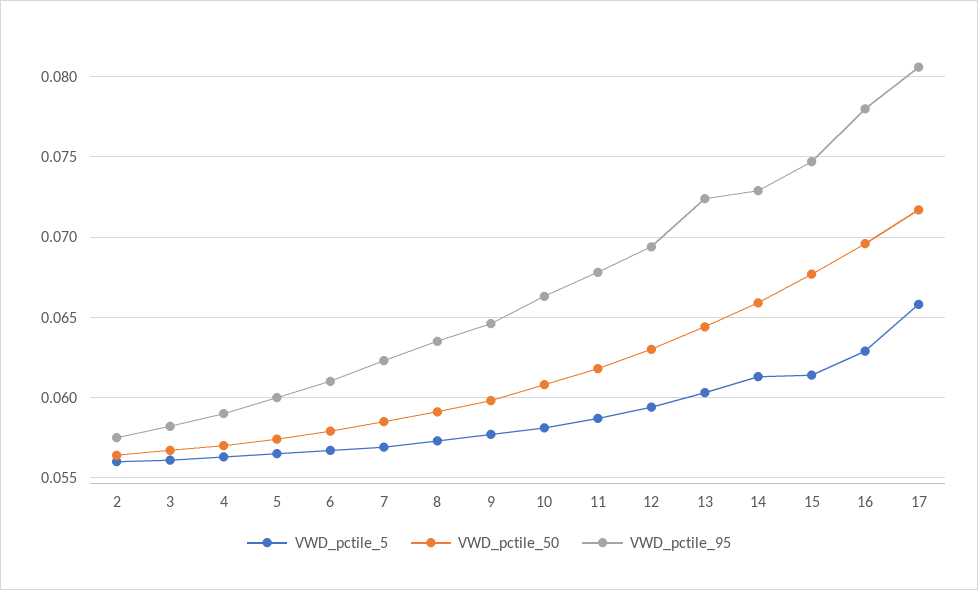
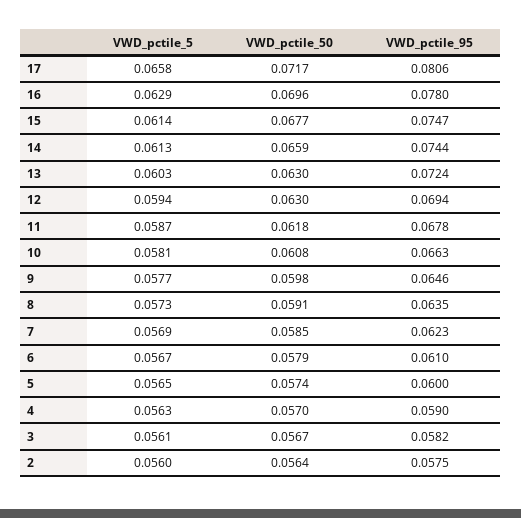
VWD_pctile_50, 13: 0.0645 -> 0.063
VWD_pctile_95, 14: 0.073 -> 0.0744

